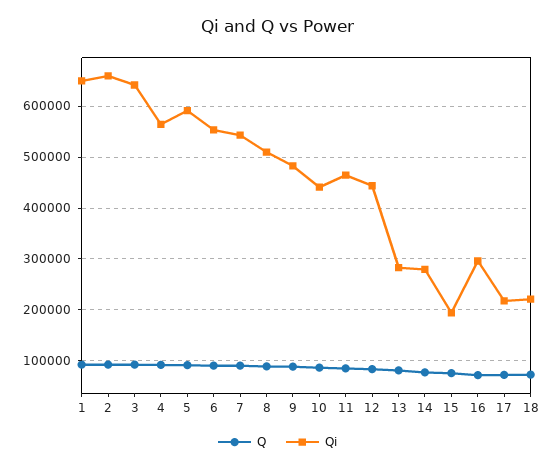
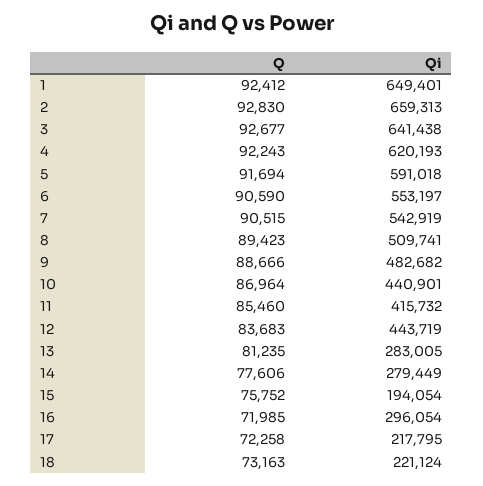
Qi, 4: 560000 -> 620193
Qi, 11: 460000 -> 415732

